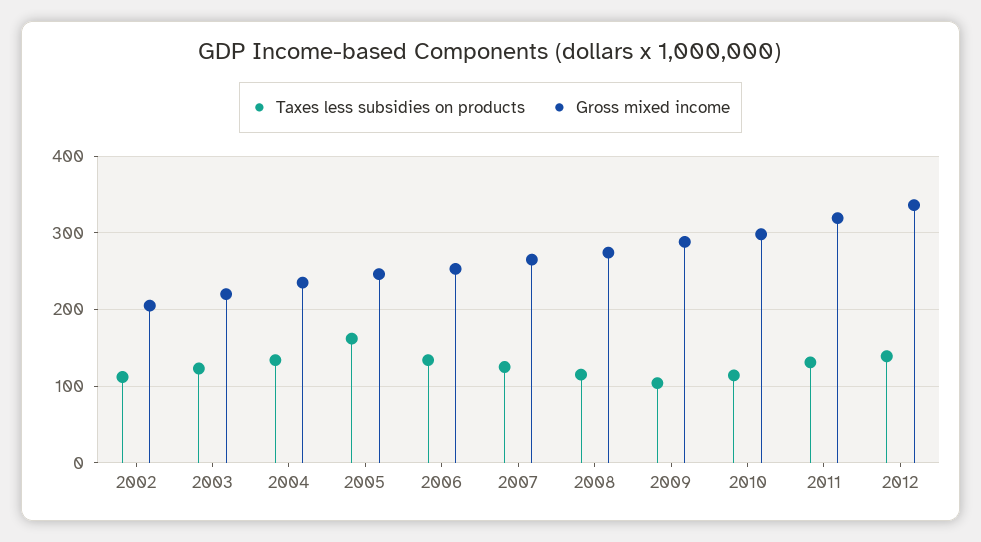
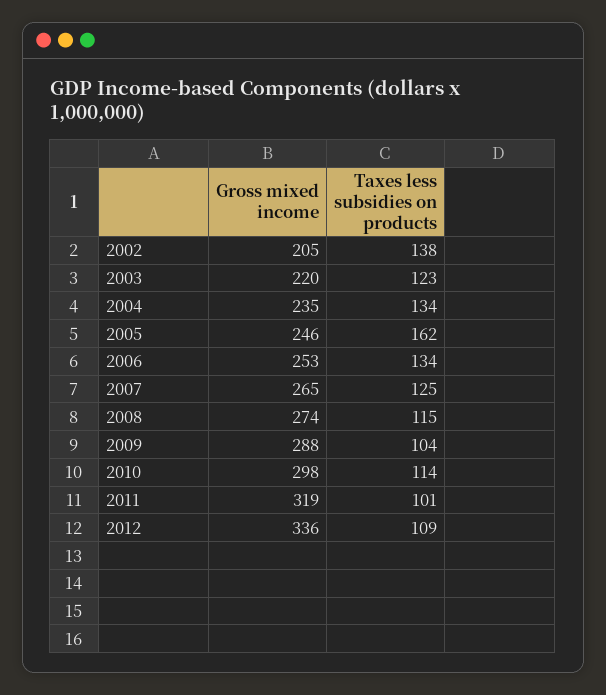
Taxes less subsidies on products, 2002: 110 -> 138
Taxes less subsidies on products, 2011: 130 -> 101
Taxes less subsidies on products, 2012: 140 -> 109

